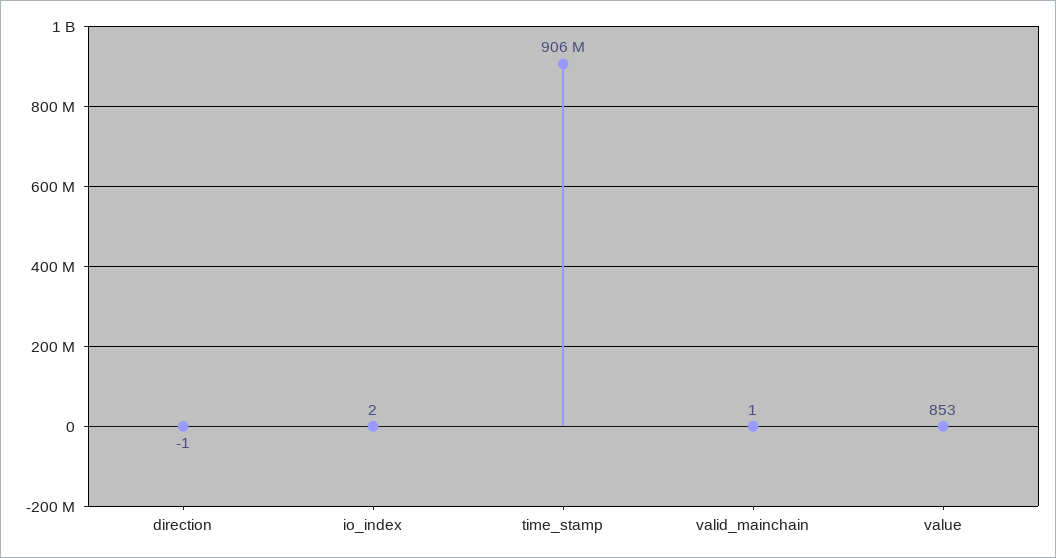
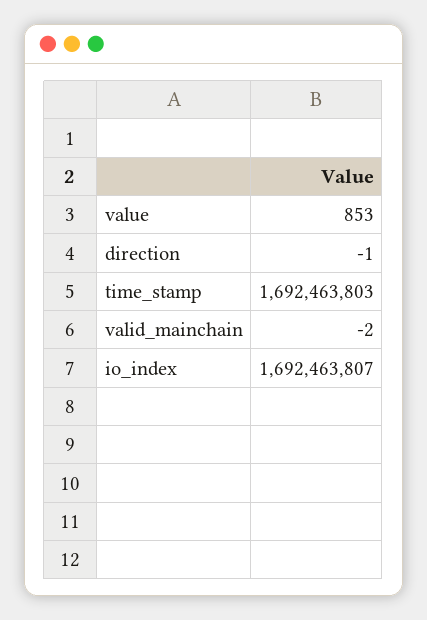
io_index: 2 -> 1692463807
time_stamp: 906000000 -> 1692463803
valid_mainchain: 1 -> -2

